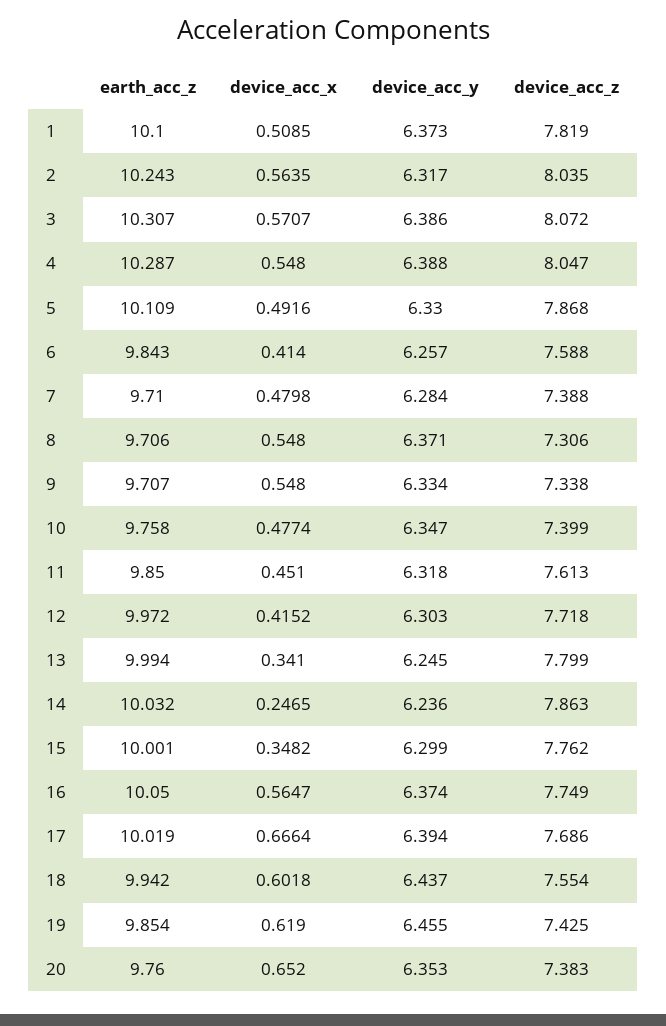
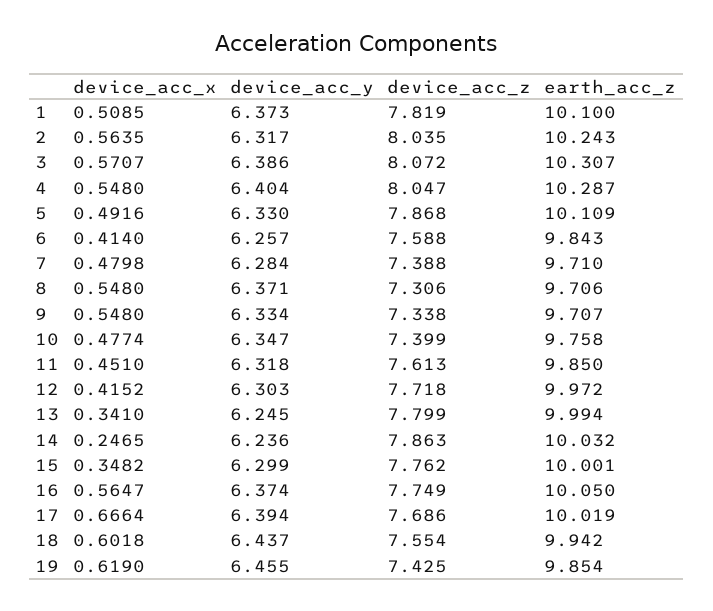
device_acc_y, 4: 6.388 -> 6.404
earth_acc_z, 20: 9.76 -> none
device_acc_x, 20: 0.652 -> none
device_acc_y, 20: 6.353 -> none
device_acc_z, 20: 7.383 -> none

